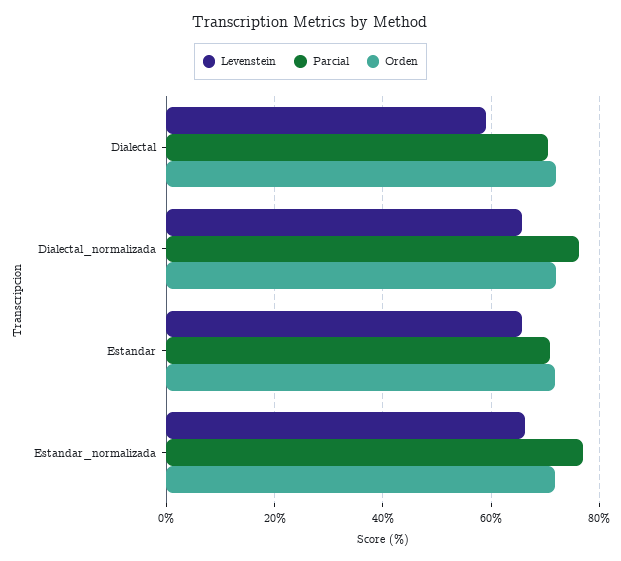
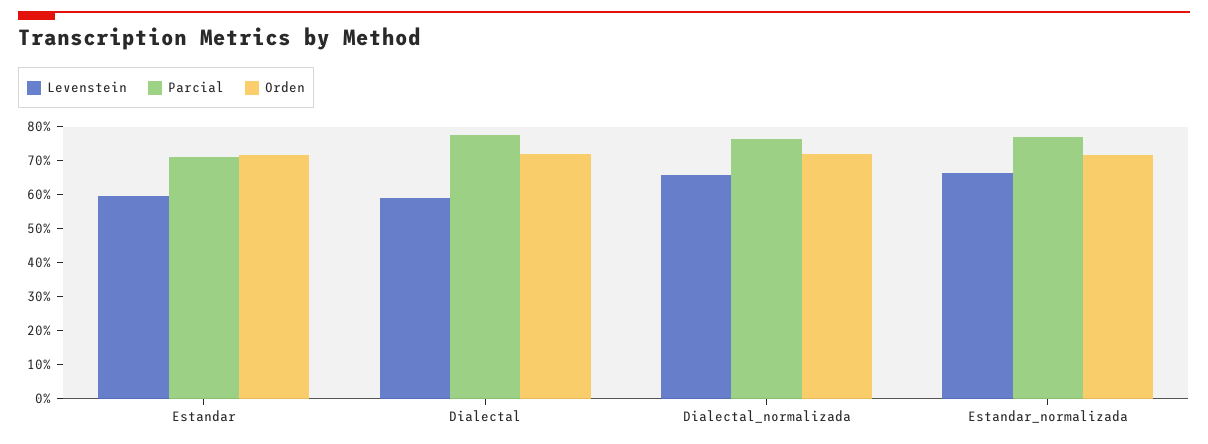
Parcial, Dialectal: 70 -> 77.5
Levenstein, Estandar: 66 -> 60

